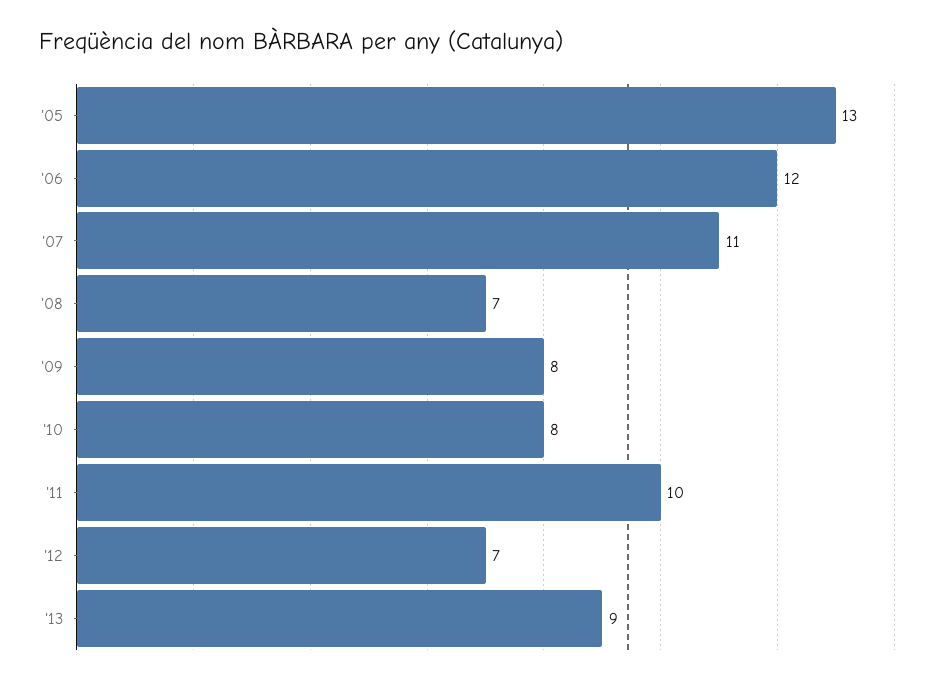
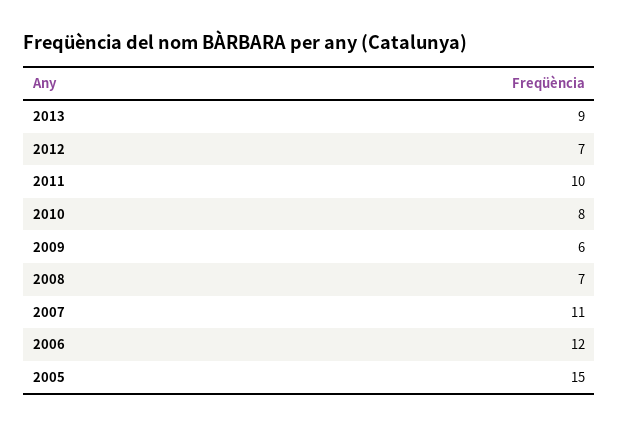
'05: 13 -> 15
'09: 8 -> 6

